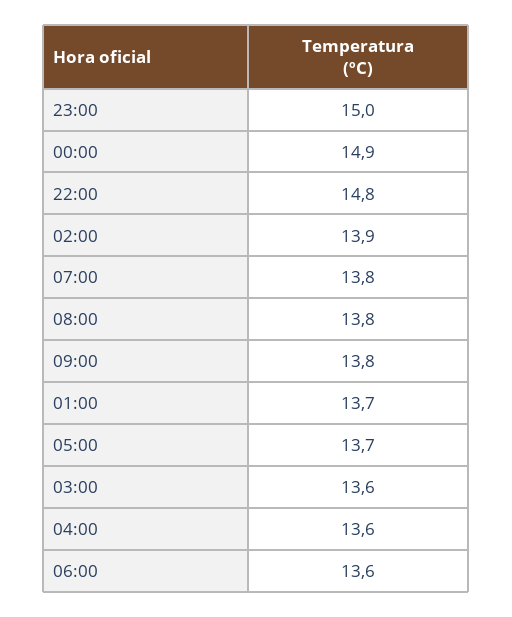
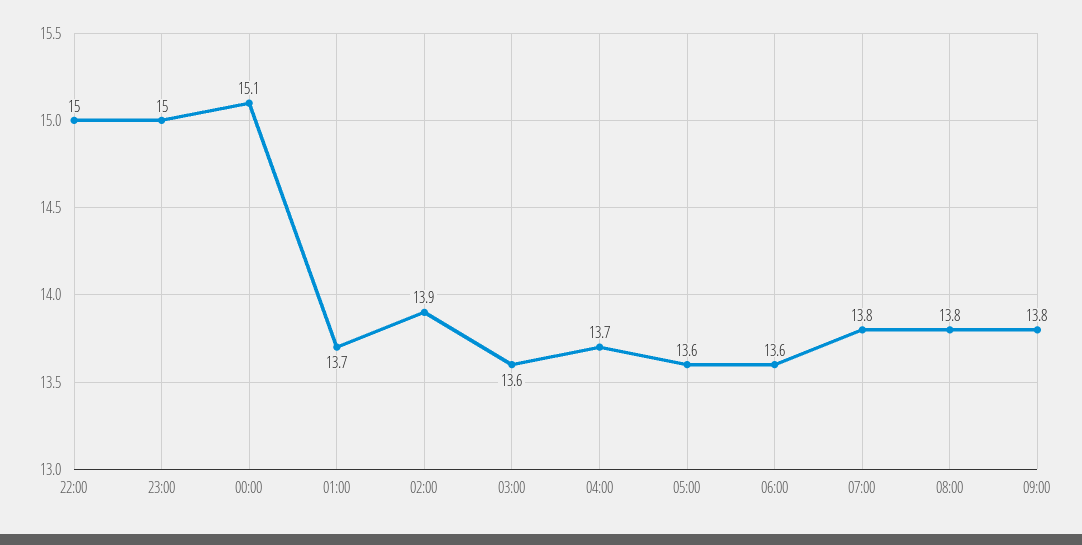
00:00: 14.9 -> 15.1
22:00: 14.8 -> 15
05:00: 13.7 -> 13.6
04:00: 13.6 -> 13.7

